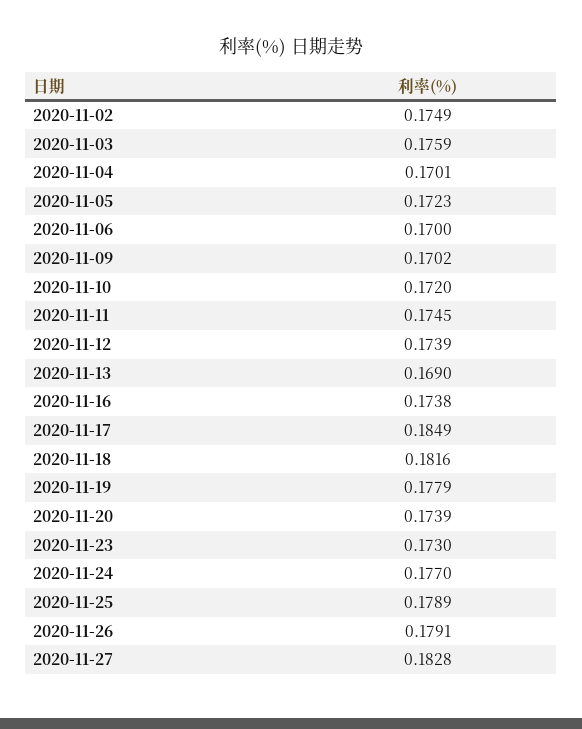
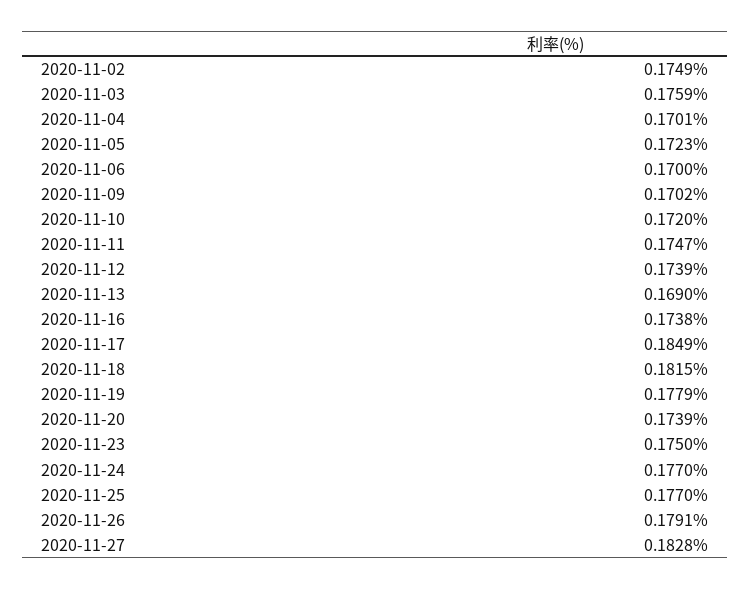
2020-11-11: 0.1745 -> 0.1747
2020-11-18: 0.1816 -> 0.1815
2020-11-23: 0.173 -> 0.175
2020-11-25: 0.1789 -> 0.177

